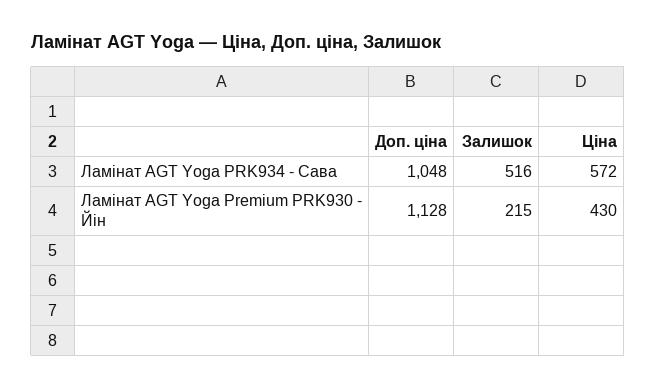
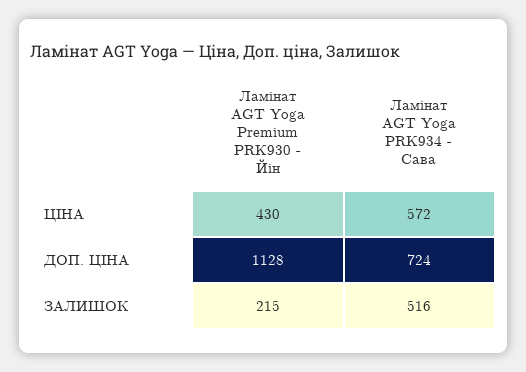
Доп. ціна, Ламінат AGT Yoga PRK934 - Сава: 1048 -> 724

